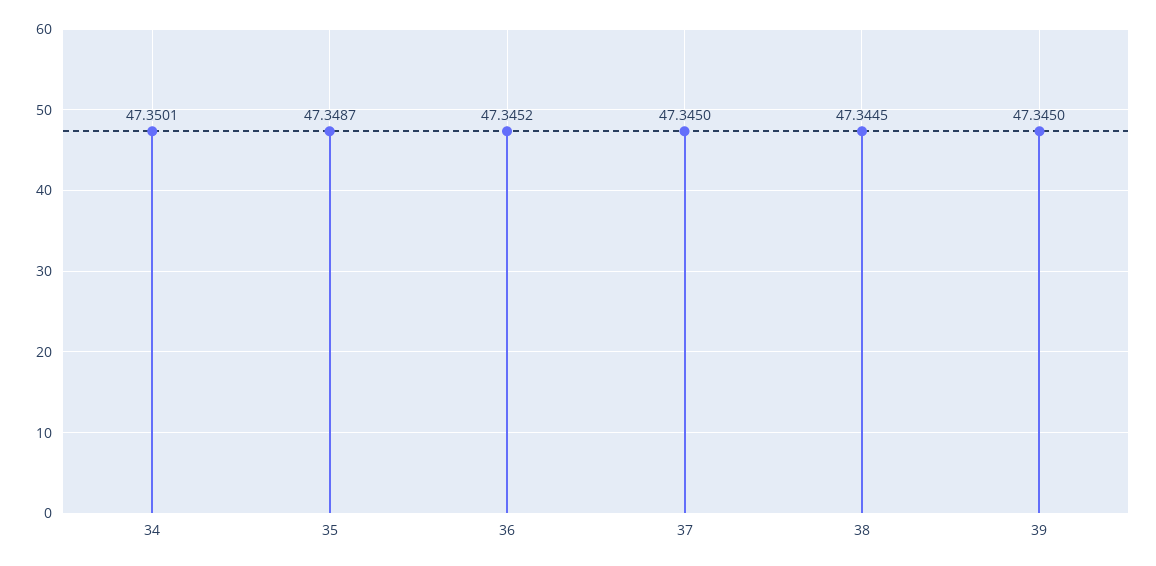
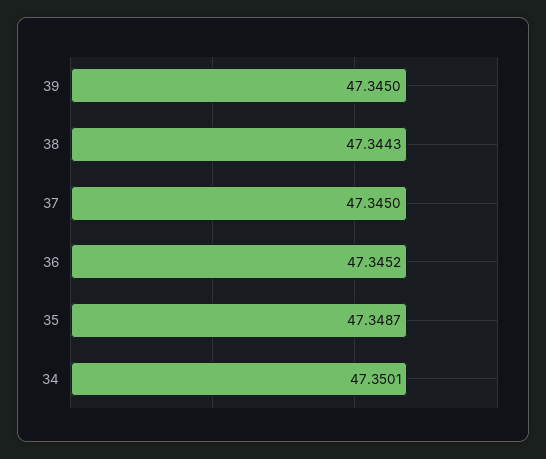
38: 47.3445 -> 47.3443

